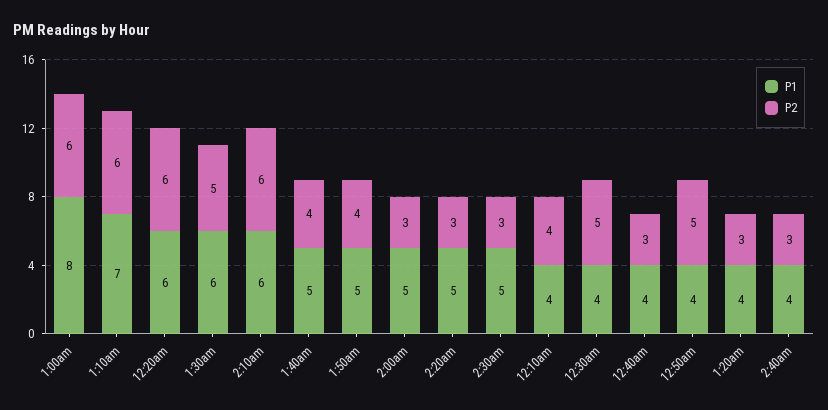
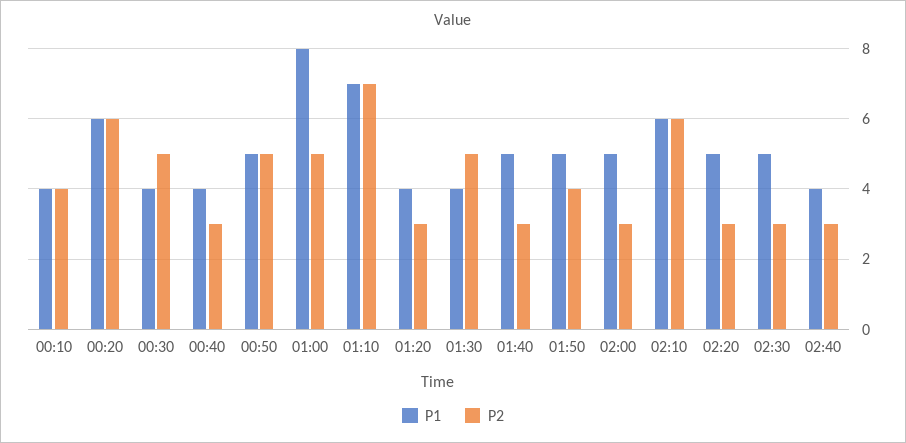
P2, 1:00am: 6 -> 5
P2, 1:10am: 6 -> 7
P1, 1:30am: 6 -> 4
P2, 1:40am: 4 -> 3
P1, 12:50am: 4 -> 5

